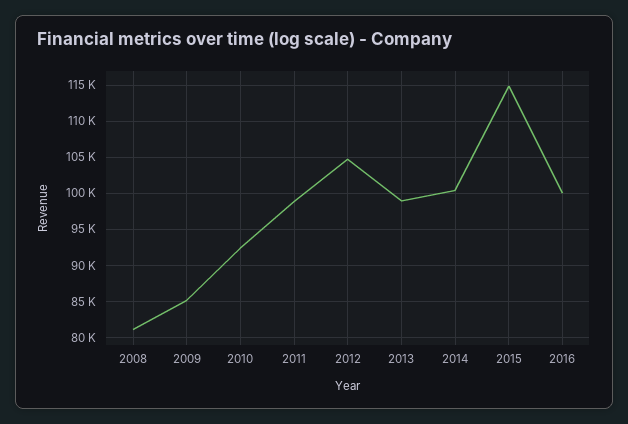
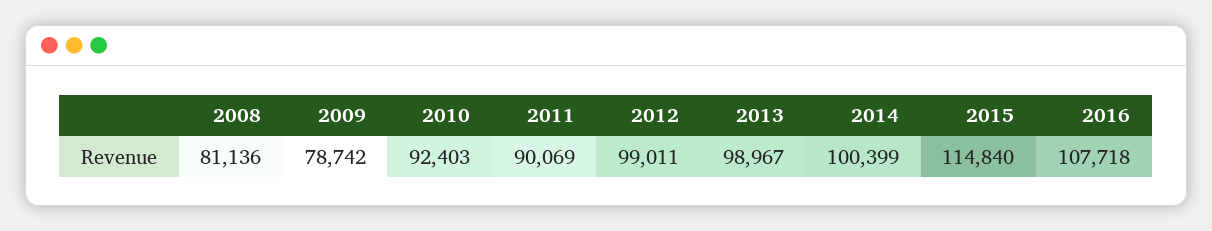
2009: 85000 -> 78742
2011: 99000 -> 90069
2012: 105000 -> 99011
2016: 100000 -> 107718

